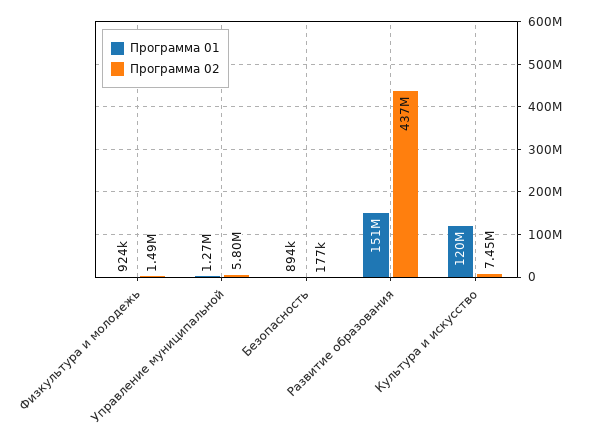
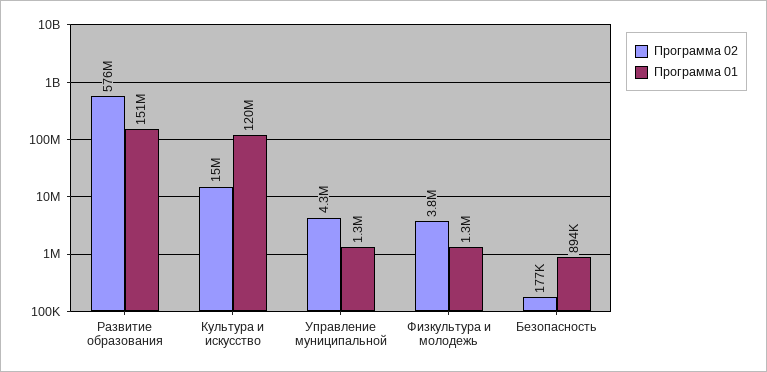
Программа 01, Физкультура и молодежь: 924000 -> 1300000
Программа 02, Физкультура и молодежь: 1490000 -> 3800000
Программа 02, Управление муниципальной: 5800000 -> 4300000
Программа 02, Развитие образования: 437000000 -> 576000000
Программа 02, Культура и искусство: 7450000 -> 15000000

